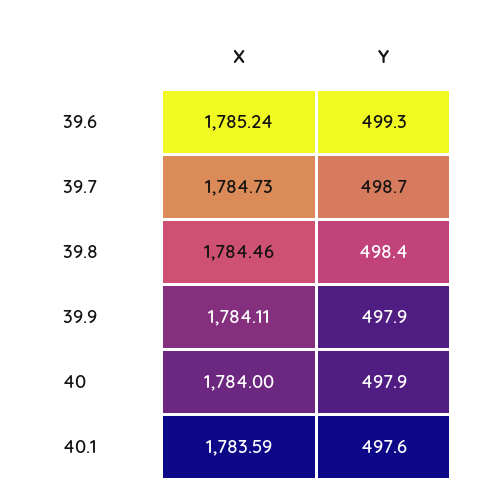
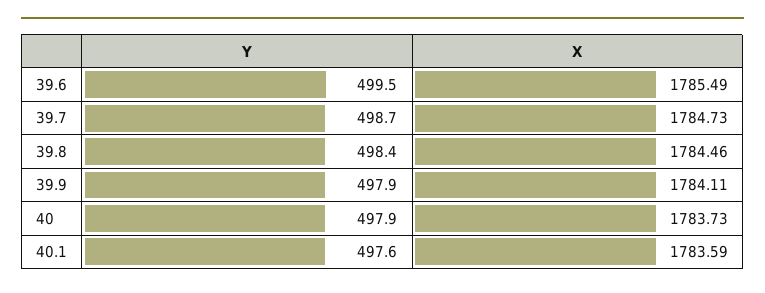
X, 39.6: 1785.24 -> 1785.49
Y, 39.6: 499.3 -> 499.5
X, 40: 1784 -> 1783.73

